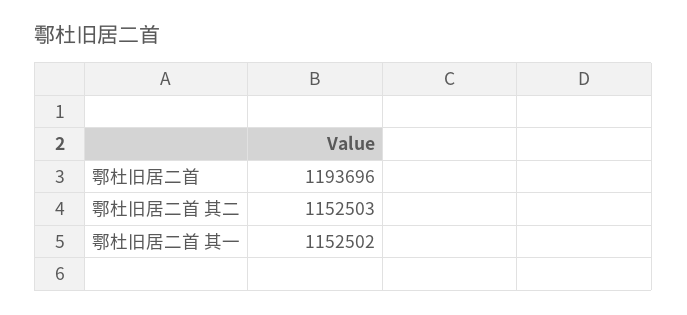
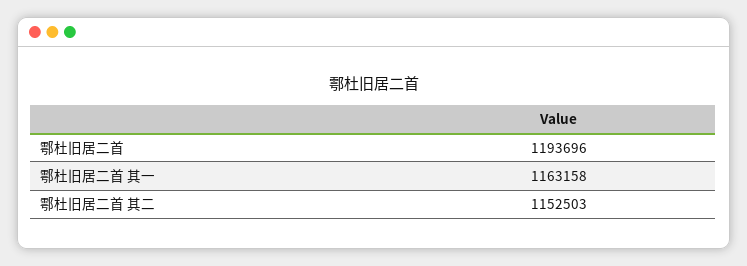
鄠杜旧居二首 其一: 1152502 -> 1163158

